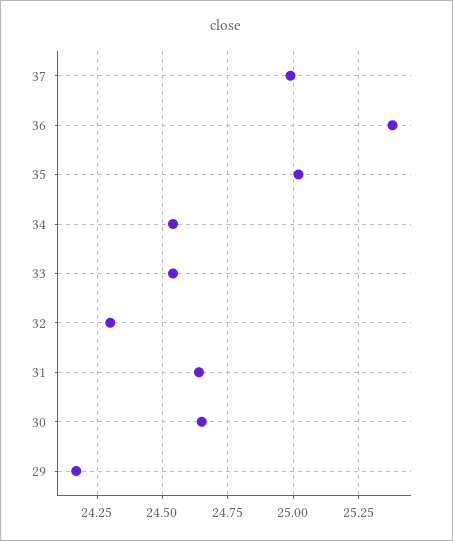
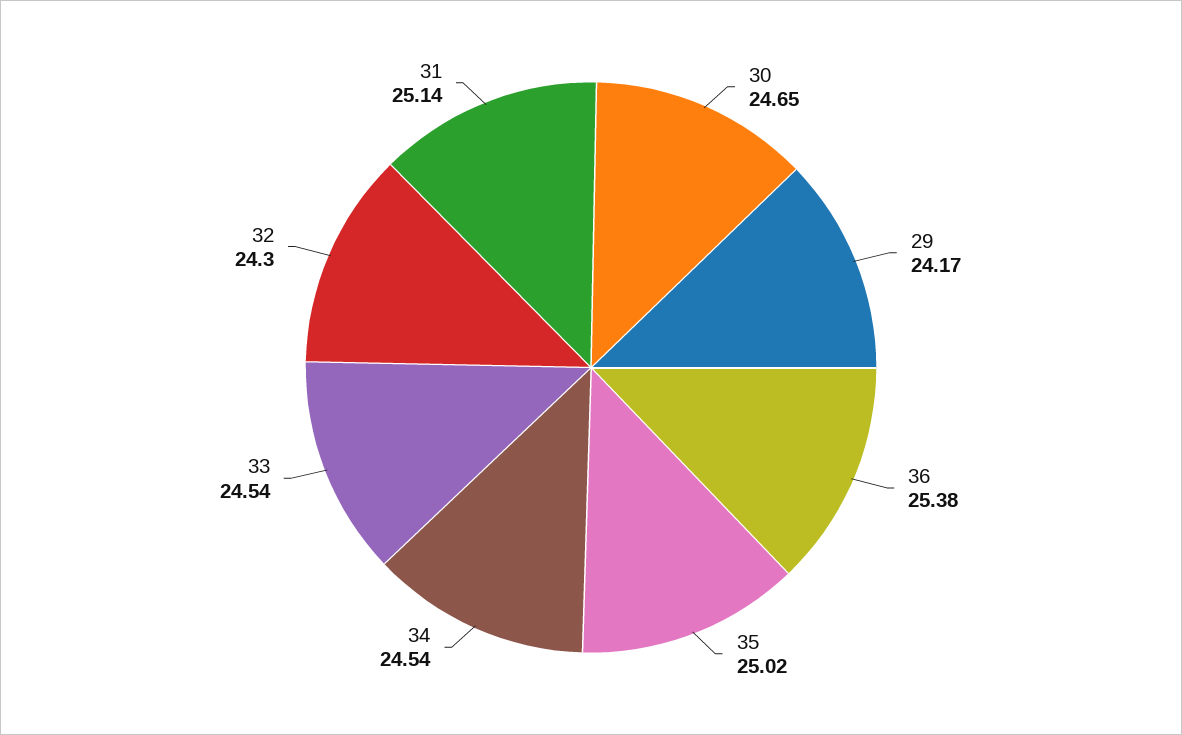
37: 25 -> none
31: 24.65 -> 25.14

